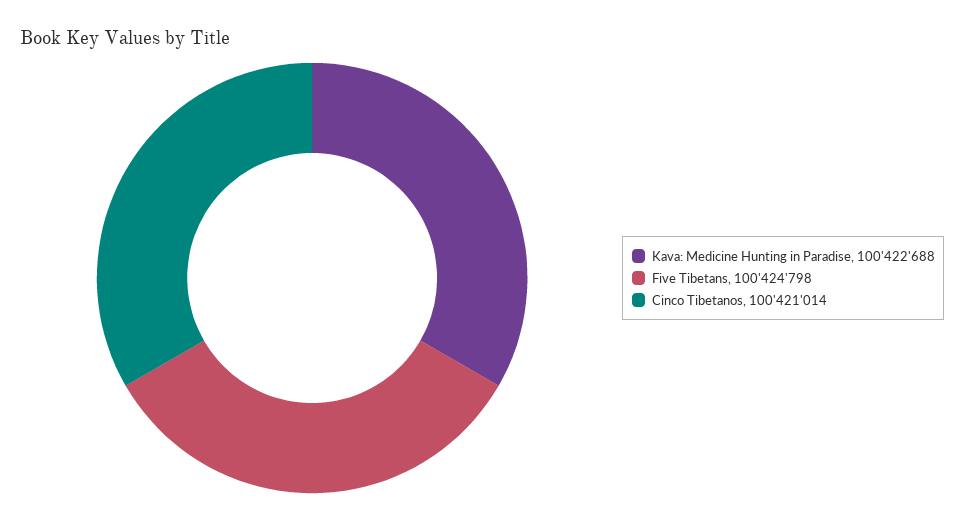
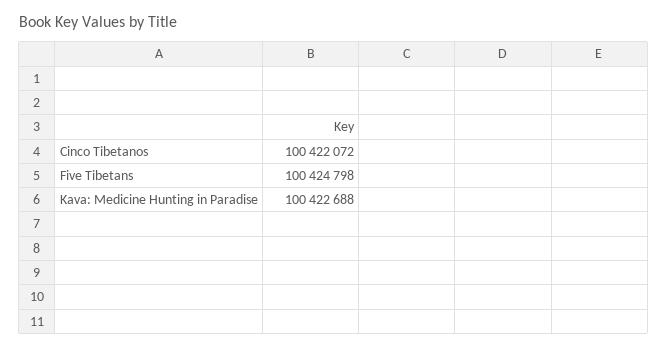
Cinco Tibetanos: 100421014 -> 100422072

